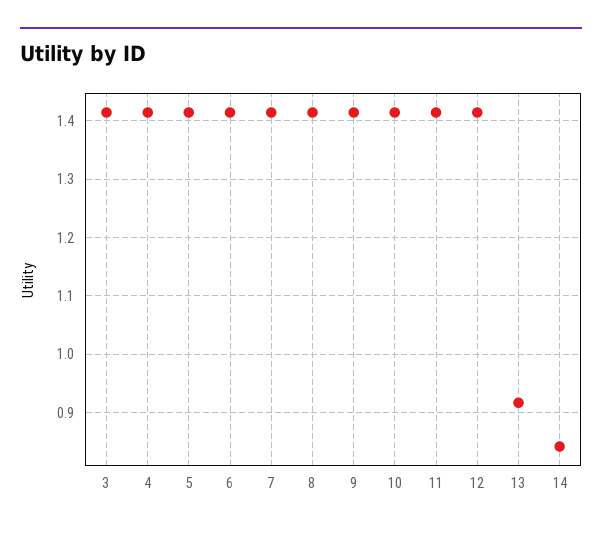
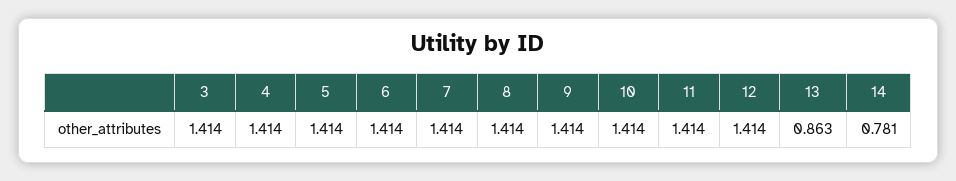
13: 0.92 -> 0.863
14: 0.84 -> 0.781

